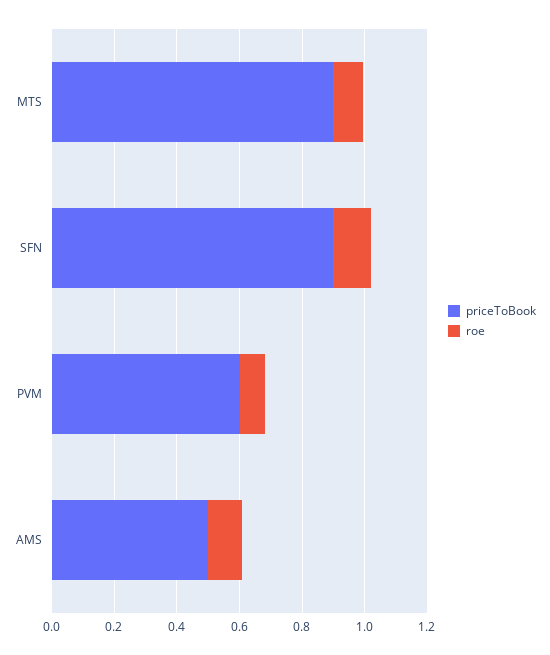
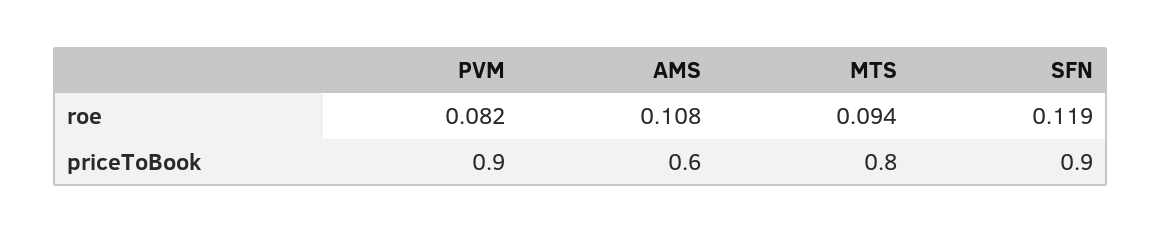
priceToBook, MTS: 0.9 -> 0.8
priceToBook, PVM: 0.6 -> 0.9
priceToBook, AMS: 0.5 -> 0.6

